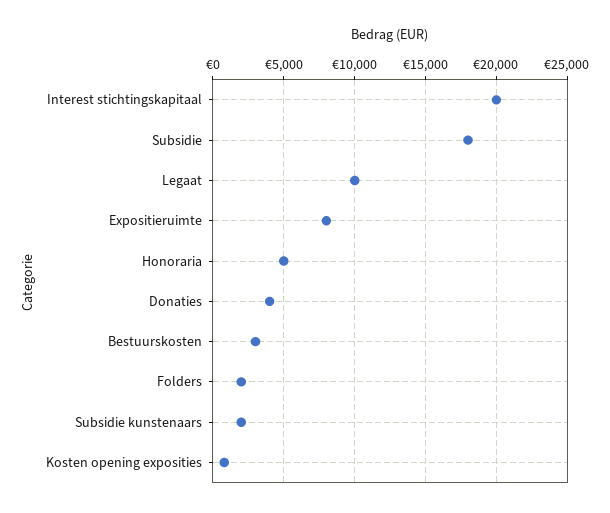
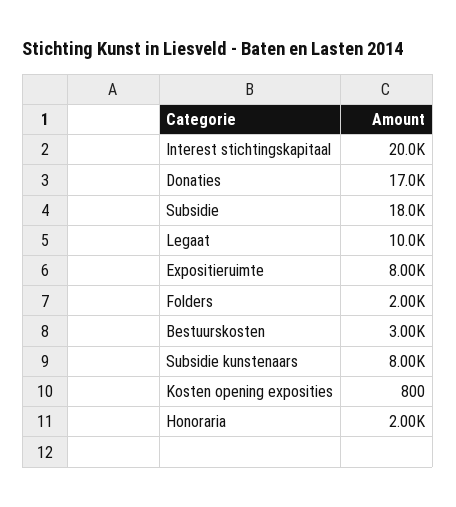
Honoraria: 5000 -> 2000
Donaties: 4000 -> 17000
Subsidie kunstenaars: 2000 -> 8000

